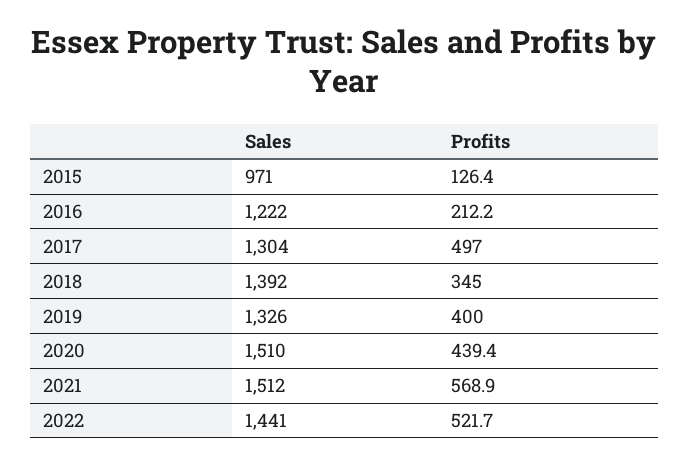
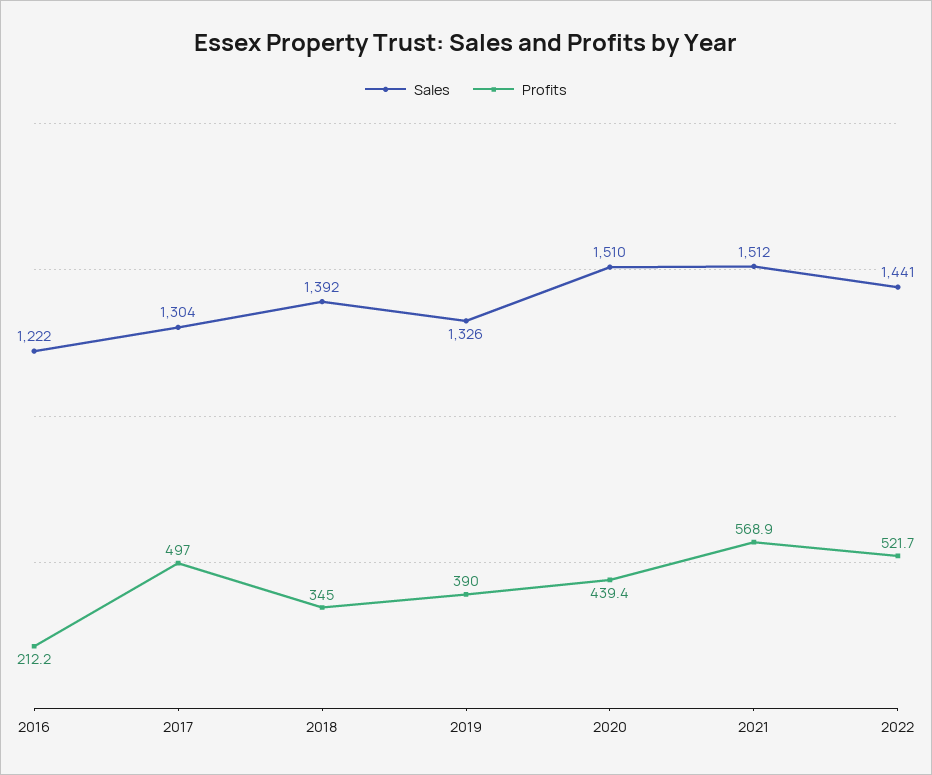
Sales, 2015: 971 -> none
Profits, 2015: 126.4 -> none
Profits, 2019: 400 -> 390

